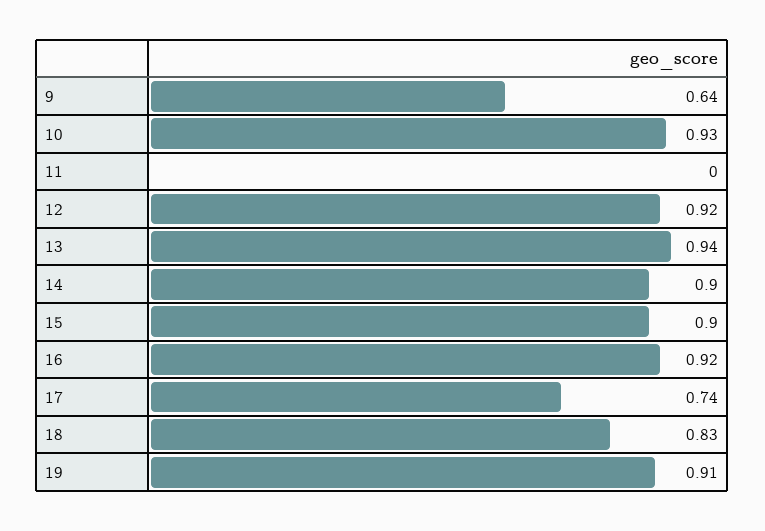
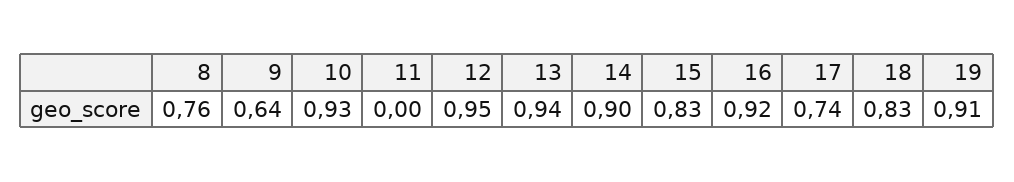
12: 0.92 -> 0.95
15: 0.9 -> 0.83
8: none -> 0.76

